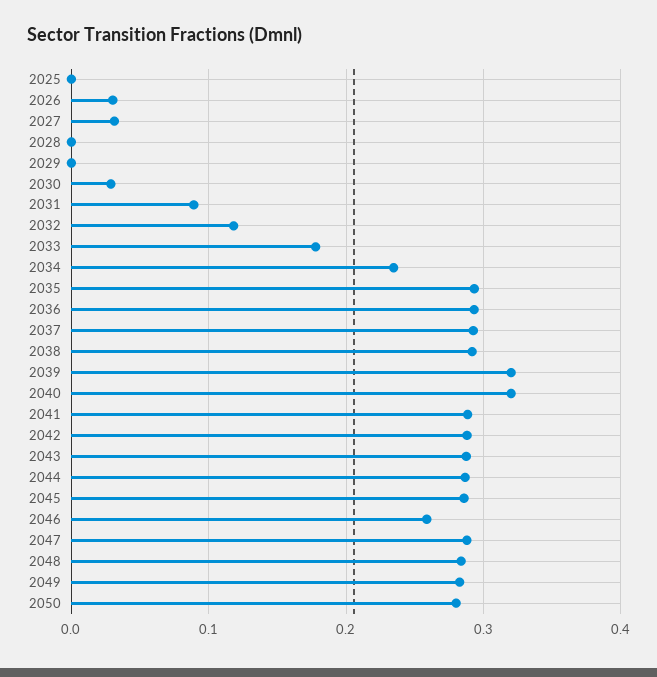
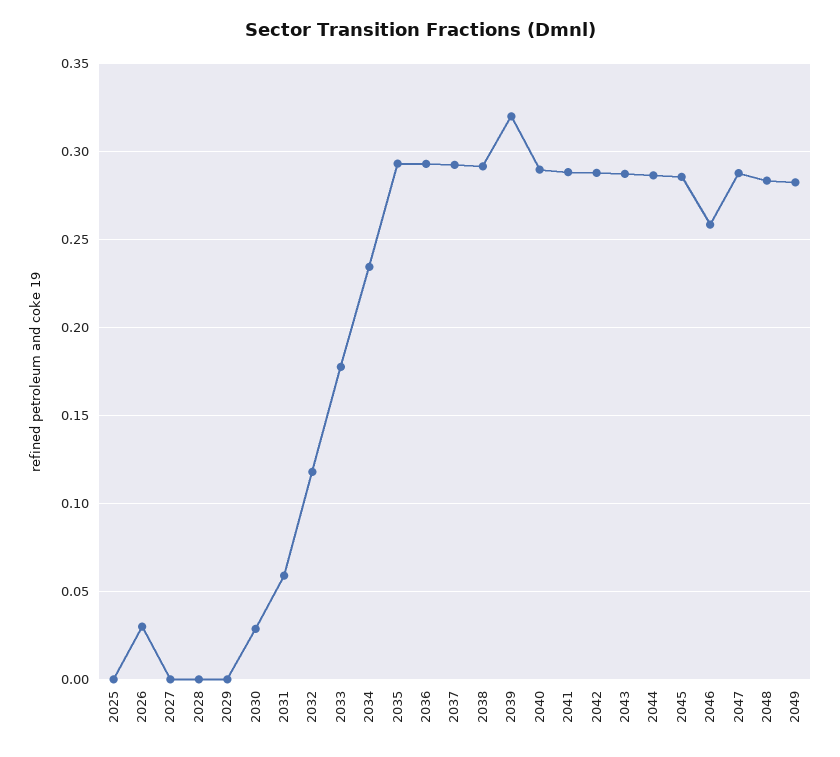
2027: 0.03 -> 0
2031: 0.09 -> 0.06
2040: 0.32 -> 0.29
2050: 0.28 -> none

